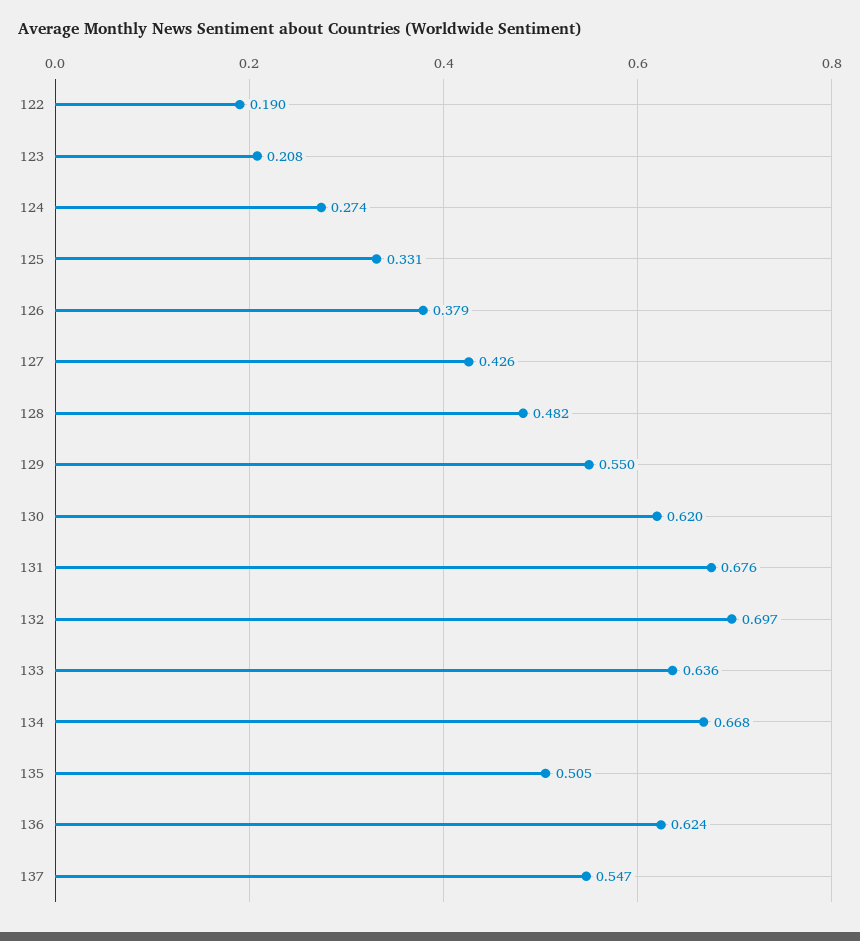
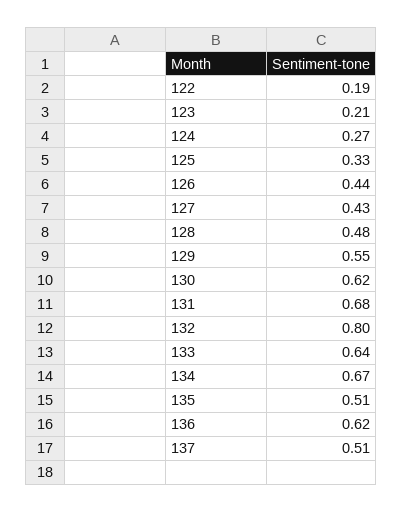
126: 0.379 -> 0.44
132: 0.697 -> 0.8
137: 0.547 -> 0.51

